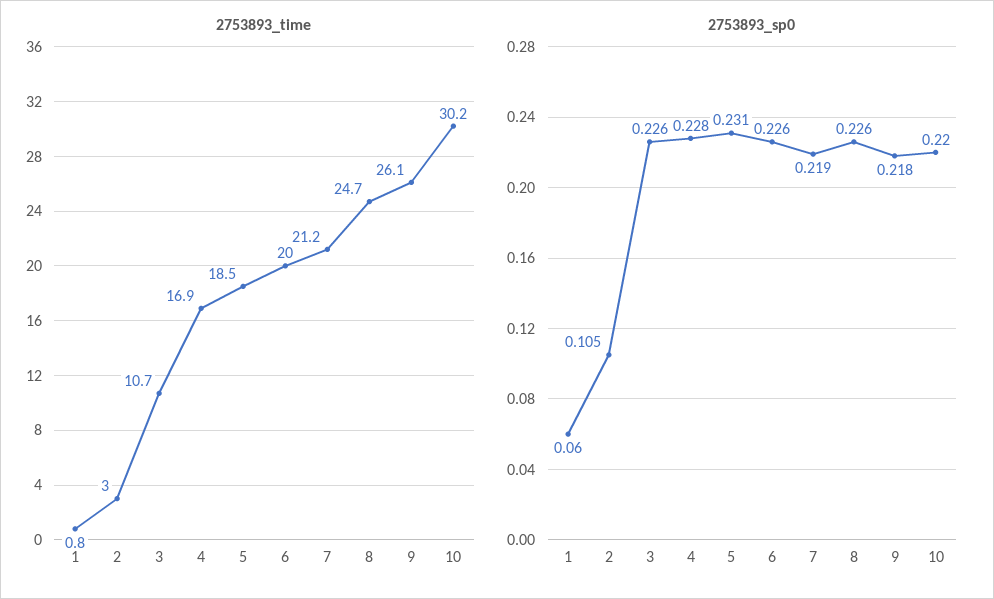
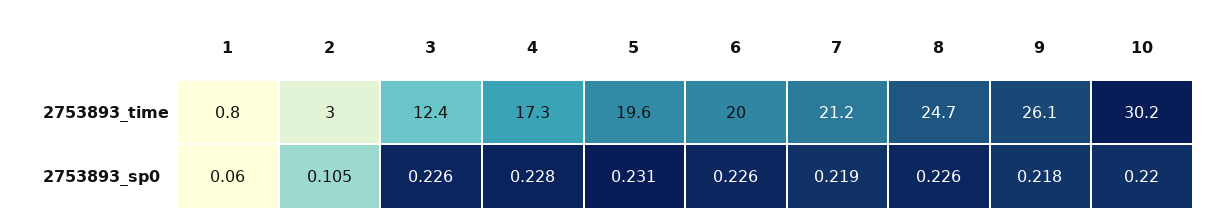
2753893_time, 3: 10.7 -> 12.4
2753893_time, 4: 16.9 -> 17.3
2753893_time, 5: 18.5 -> 19.6

